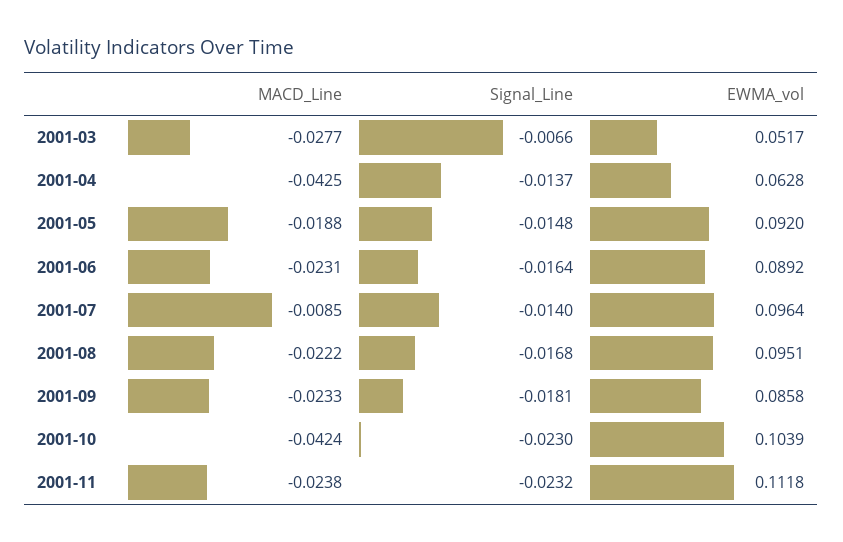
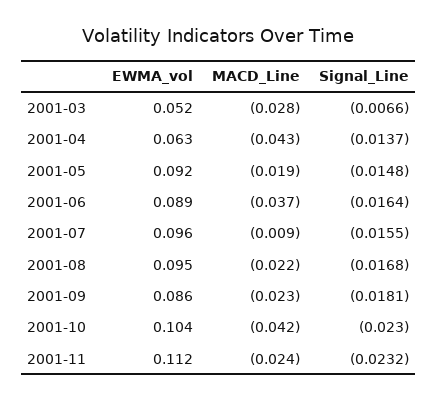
MACD_Line, 2001-06: -0.0231 -> -0.037
Signal_Line, 2001-07: -0.014 -> -0.0155

